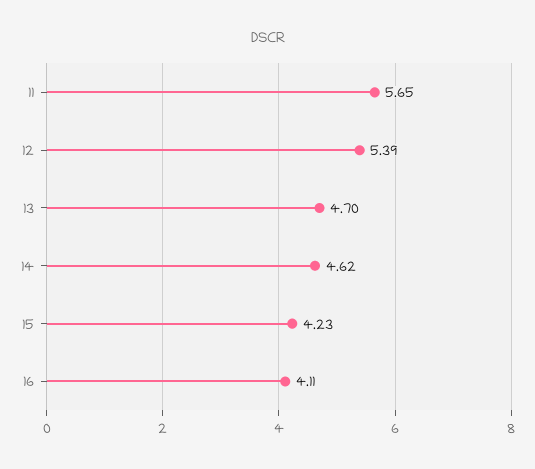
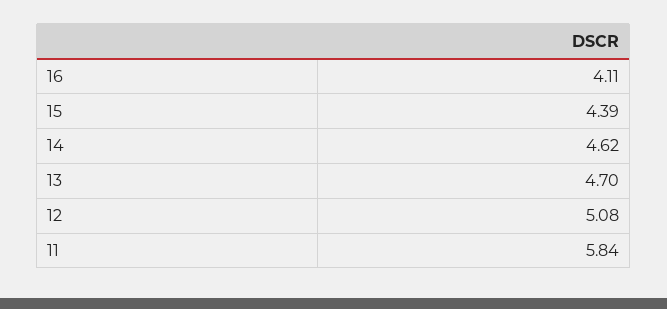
11: 5.65 -> 5.84
12: 5.39 -> 5.08
15: 4.23 -> 4.39

